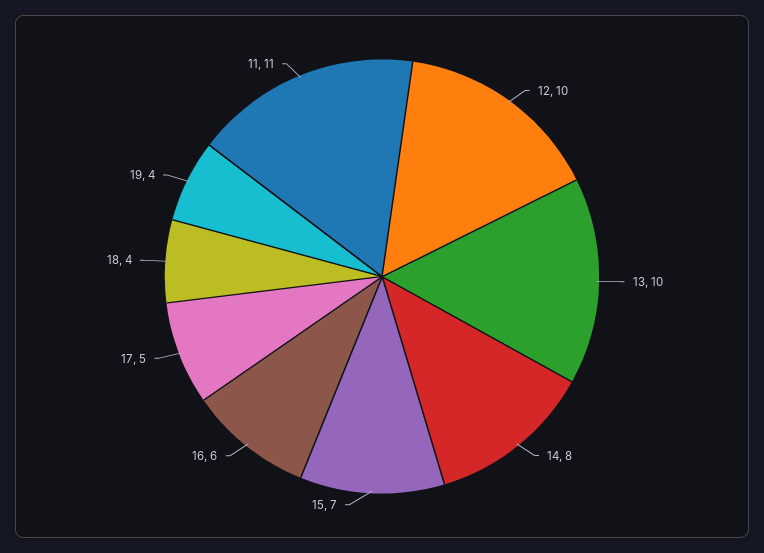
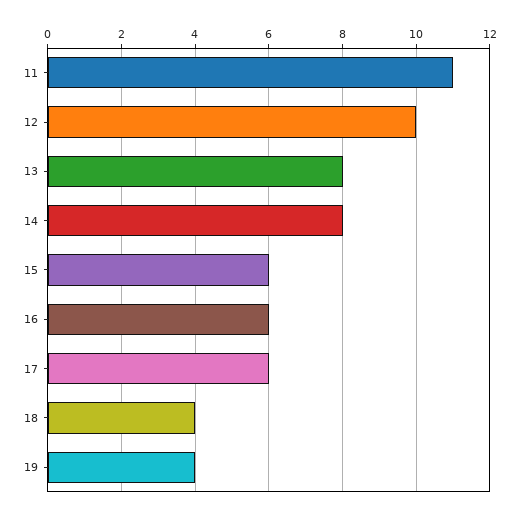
13: 10 -> 8
15: 7 -> 6
17: 5 -> 6

